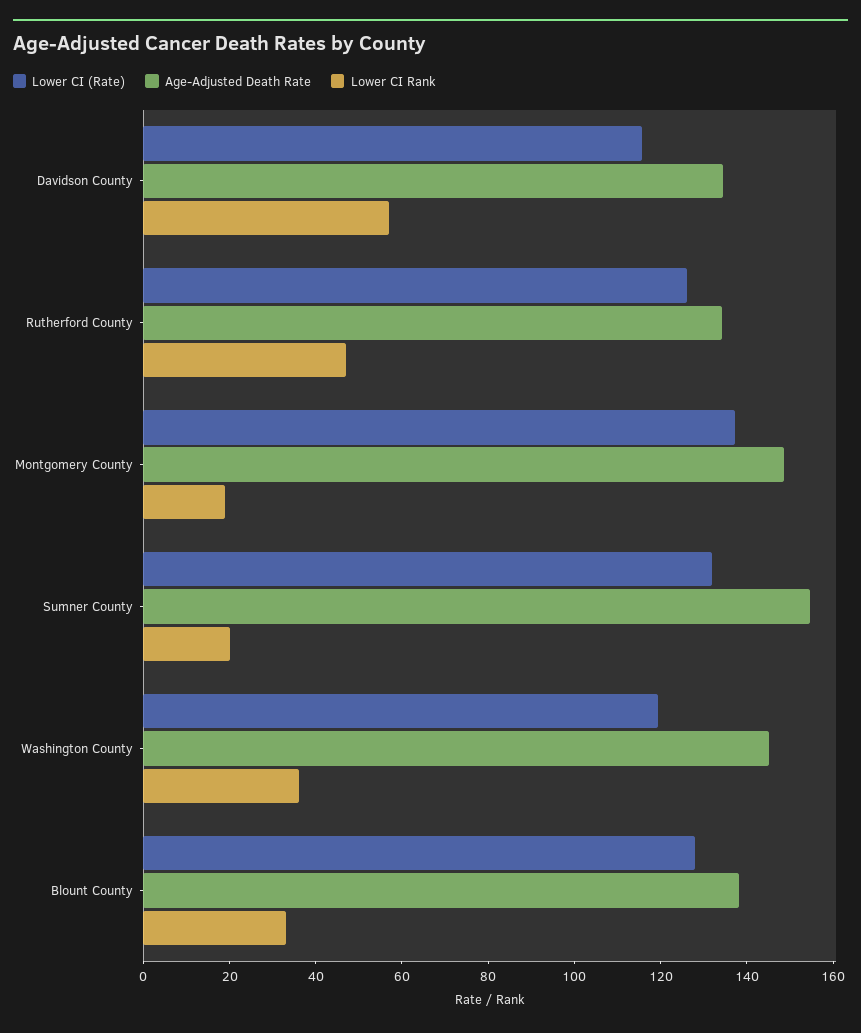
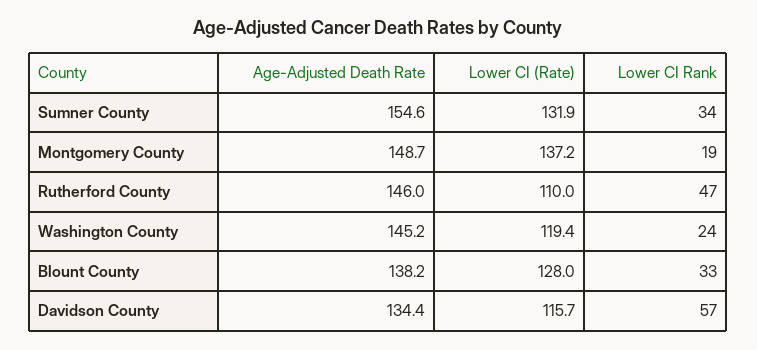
Lower CI (Rate), Rutherford County: 125 -> 110
Age-Adjusted Death Rate, Rutherford County: 135 -> 146
Lower CI Rank, Sumner County: 20 -> 34
Lower CI Rank, Washington County: 35 -> 24

